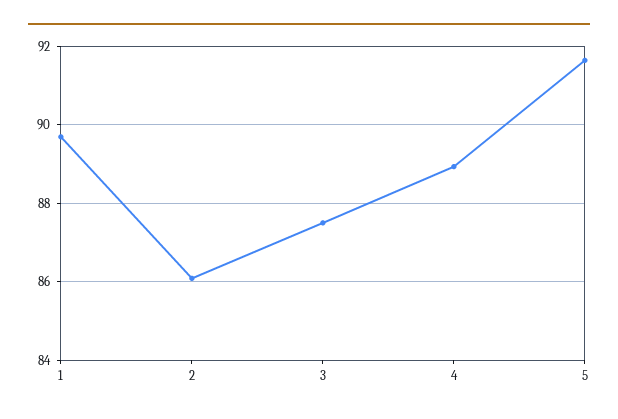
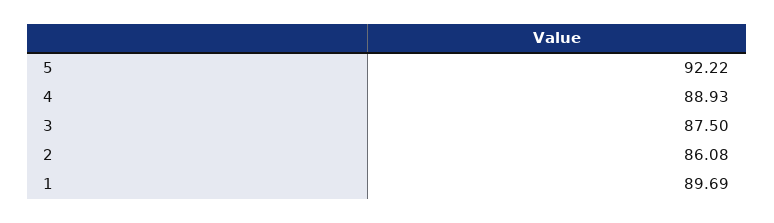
5: 91.6 -> 92.22

